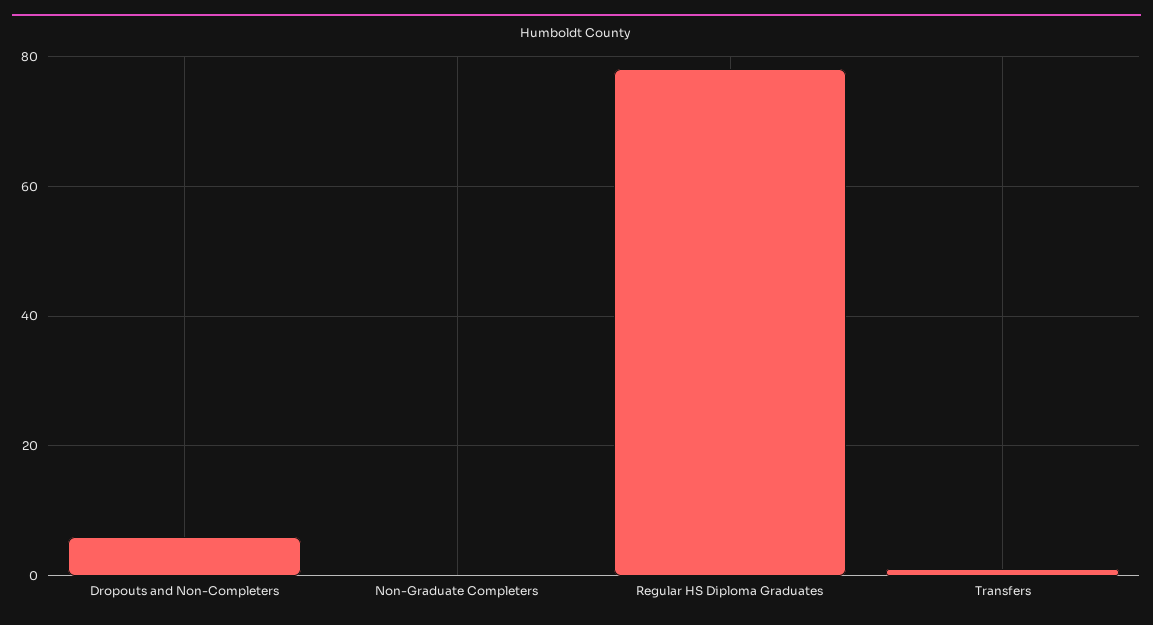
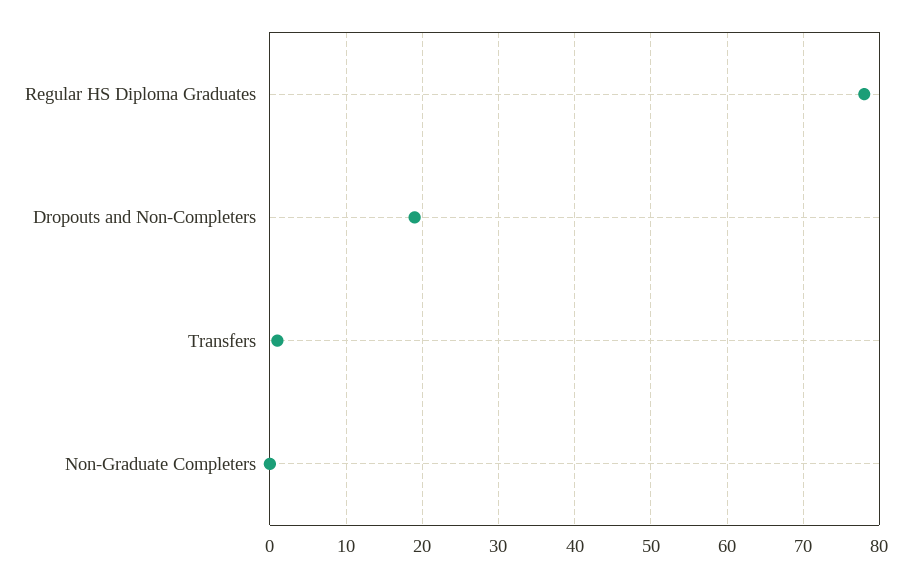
Dropouts and Non-Completers: 5 -> 19

